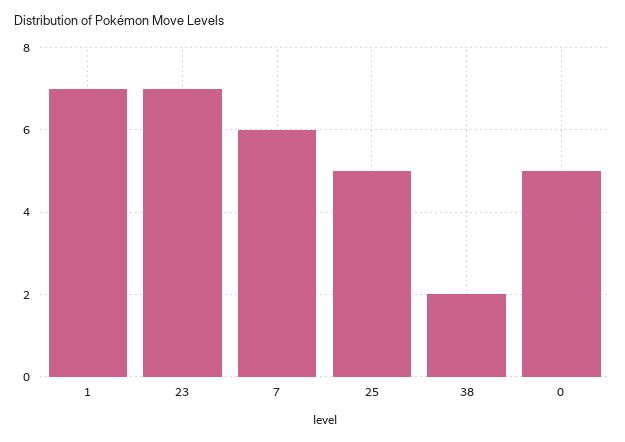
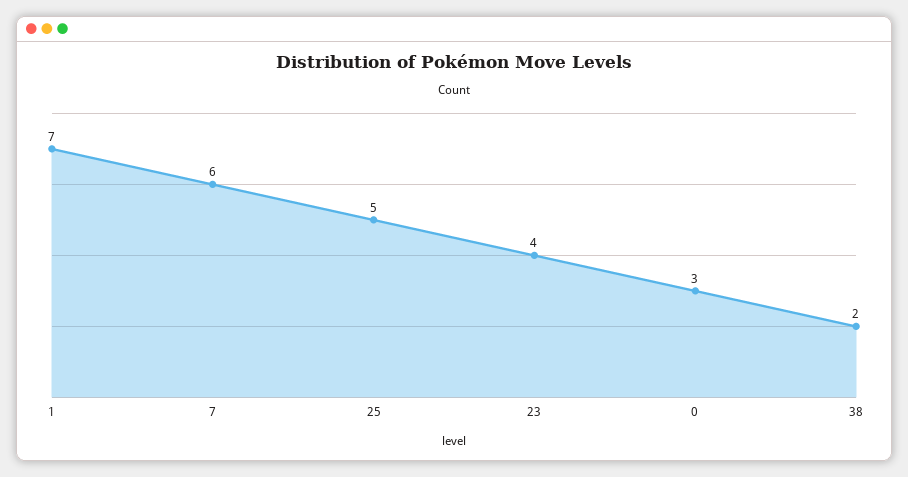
23: 7 -> 4
0: 5 -> 3

